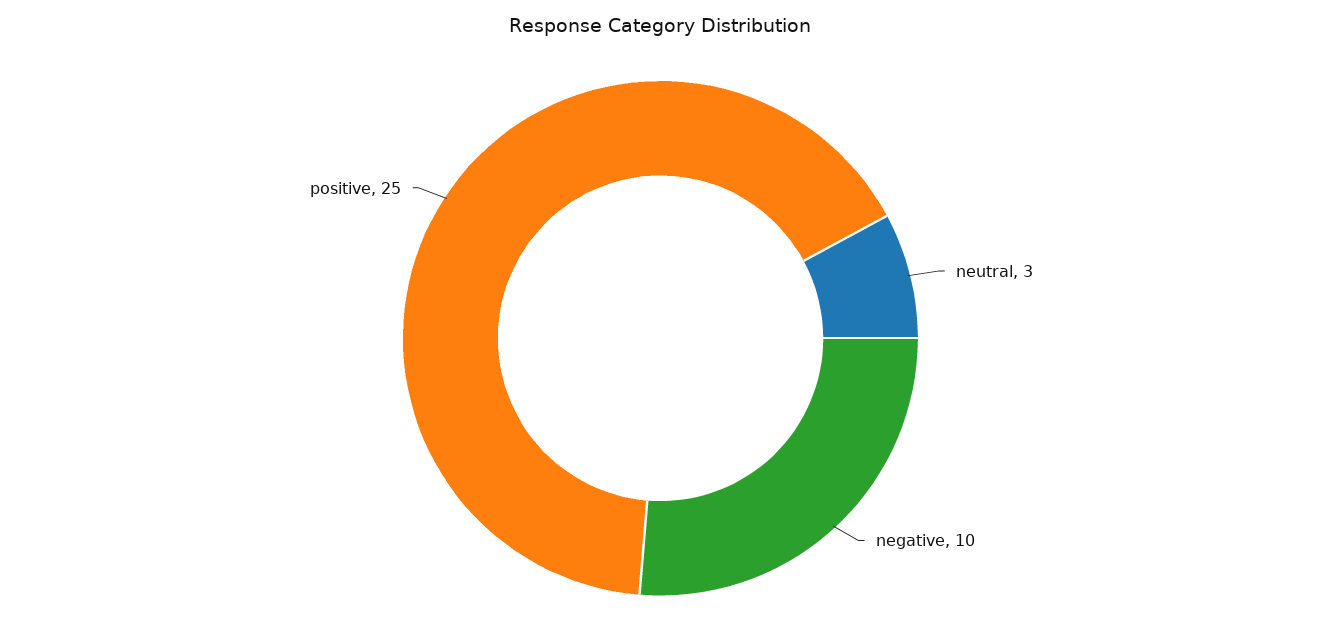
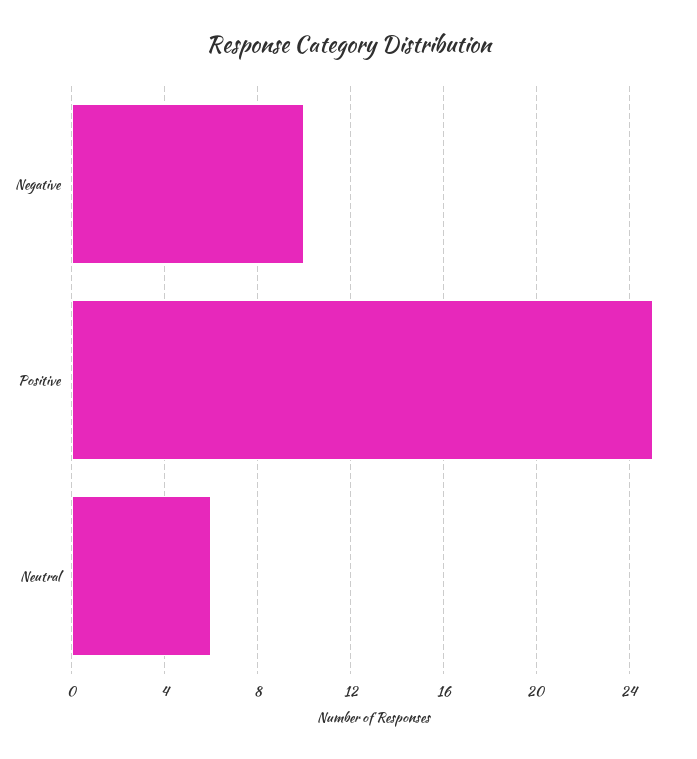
neutral: 3 -> 6

